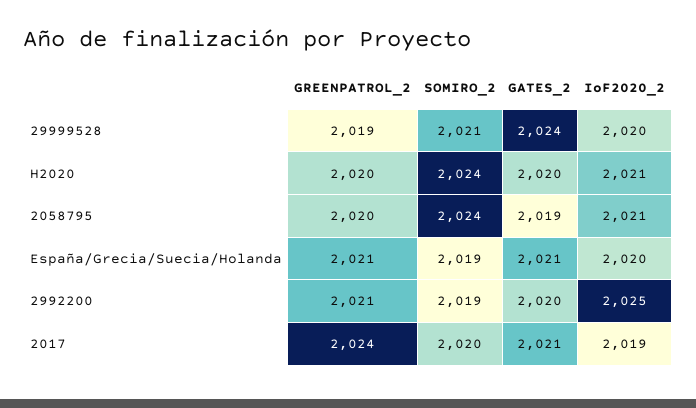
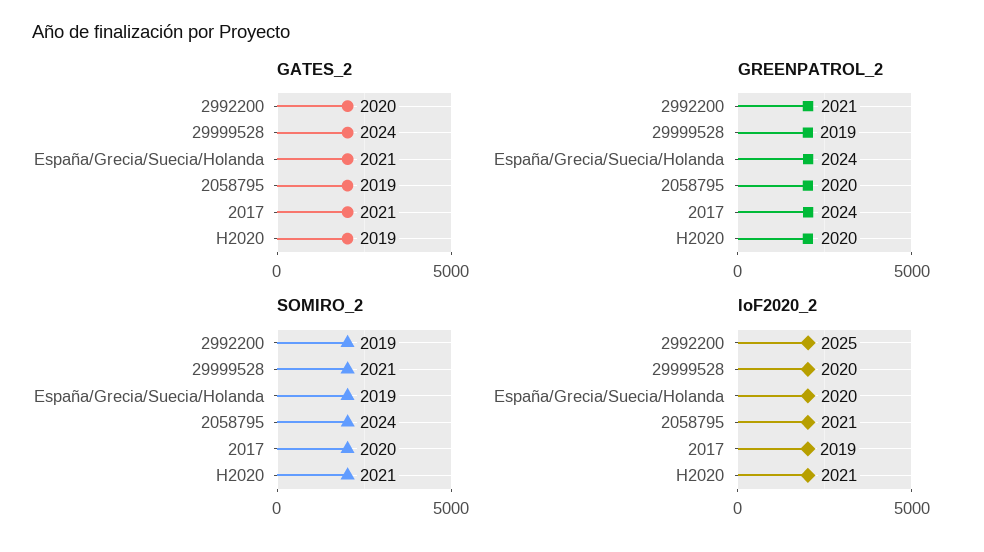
SOMIRO_2, H2020: 2024 -> 2021
GATES_2, H2020: 2020 -> 2019
GREENPATROL_2, España/Grecia/Suecia/Holanda: 2021 -> 2024

